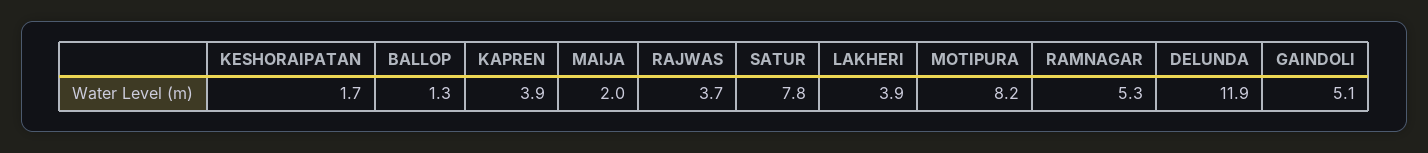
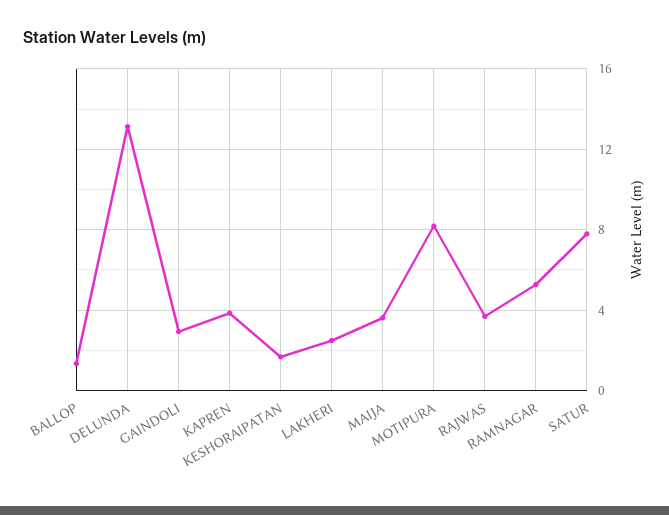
MAIJA: 2 -> 3.5
LAKHERI: 3.9 -> 2.5
DELUNDA: 11.9 -> 13
GAINDOLI: 5.1 -> 3

